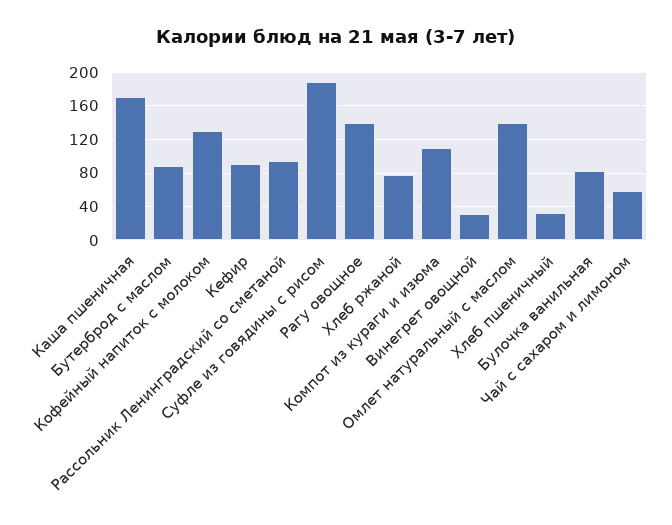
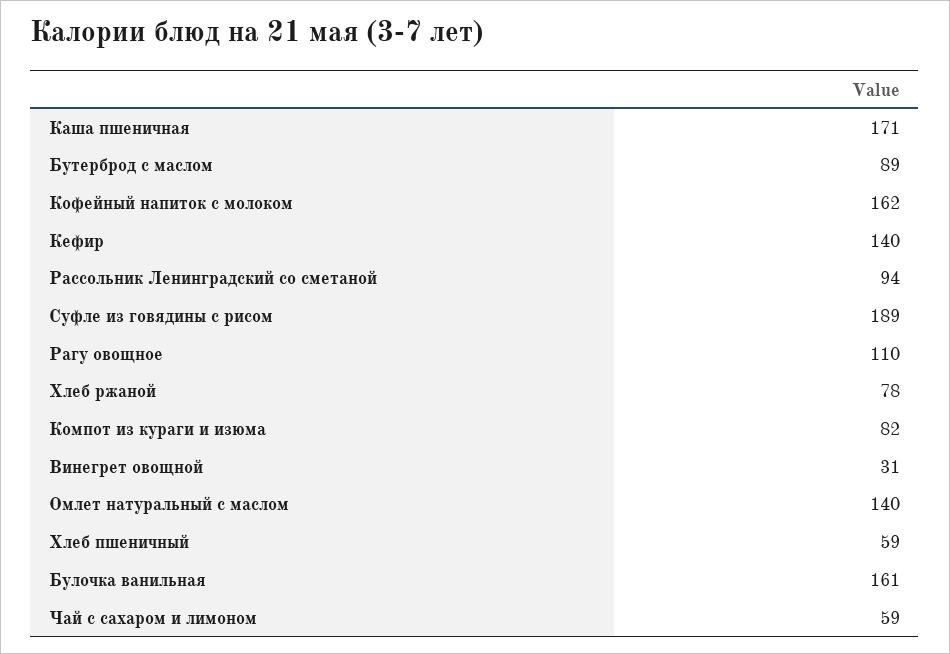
Кофейный напиток с молоком: 130 -> 162
Кефир: 90 -> 140
Рагу овощное: 140 -> 110
Компот из кураги и изюма: 110 -> 82
Хлеб пшеничный: 30 -> 59
Булочка ванильная: 80 -> 161

